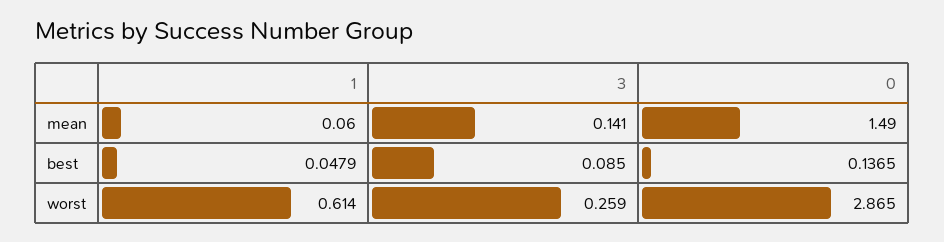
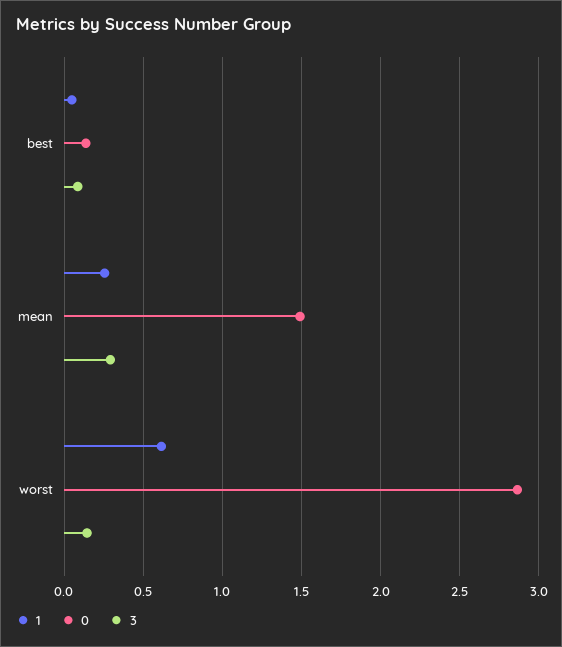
1, mean: 0.06 -> 0.25
3, mean: 0.141 -> 0.3
3, worst: 0.259 -> 0.15

